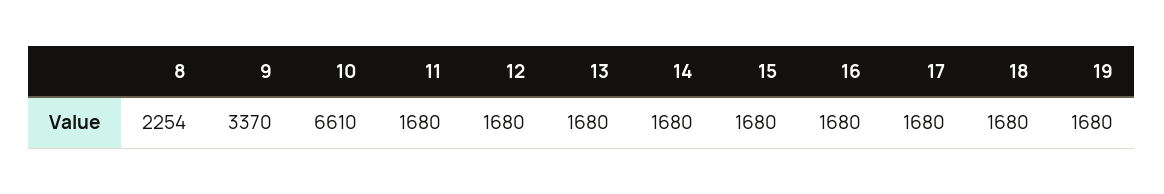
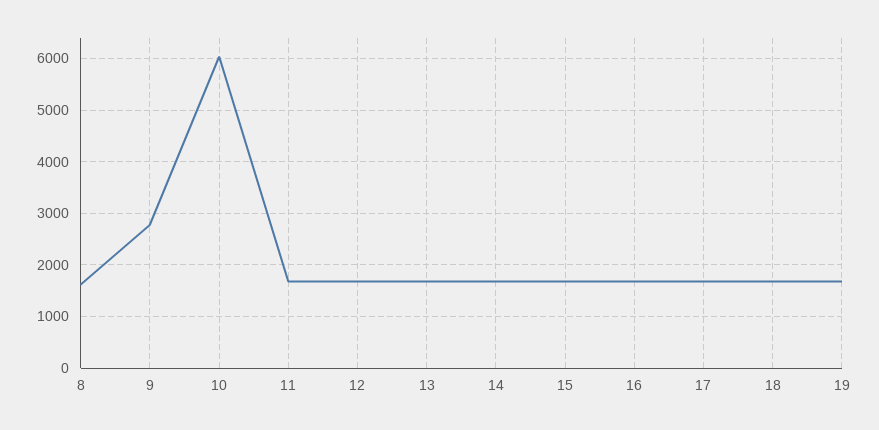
8: 2254 -> 1600
9: 3370 -> 2800
10: 6610 -> 6000

